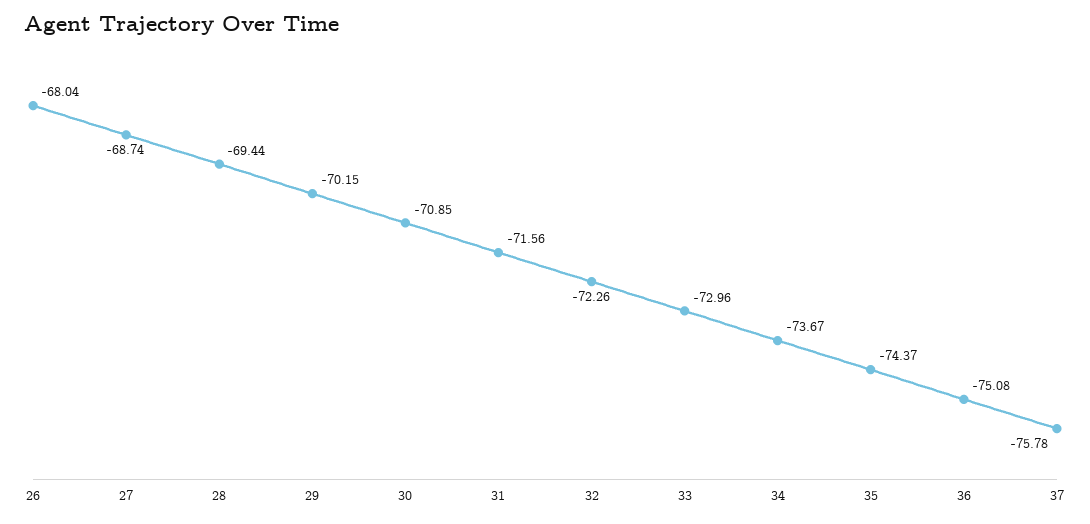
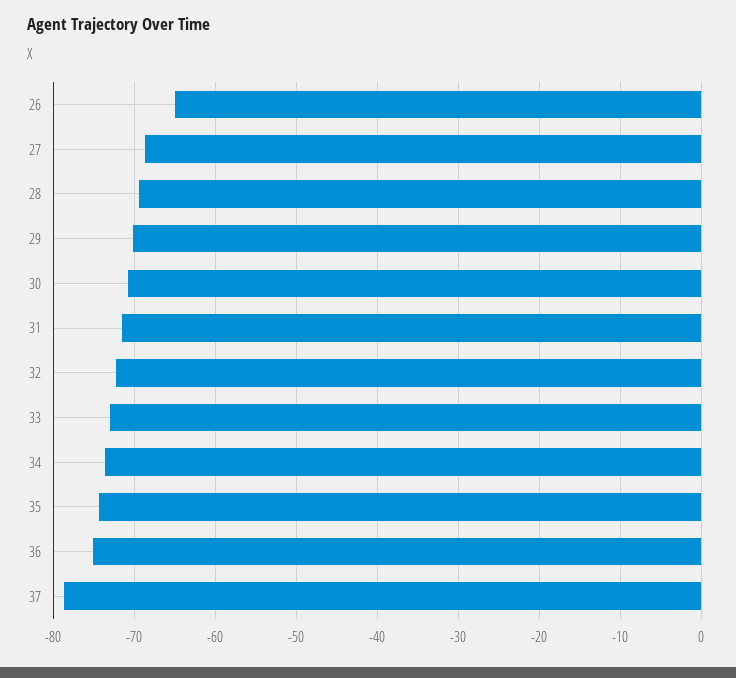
26: -68.04 -> -65
37: -75.78 -> -79

